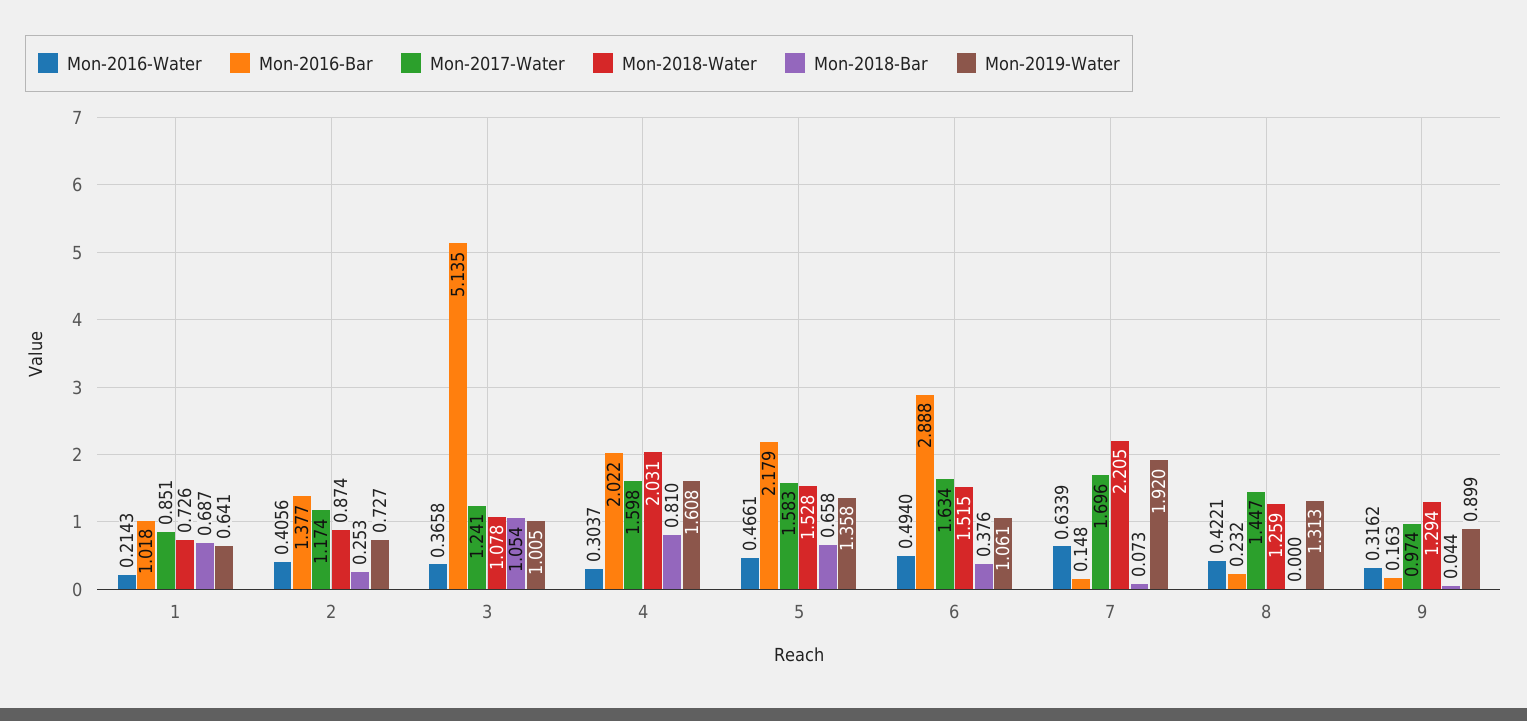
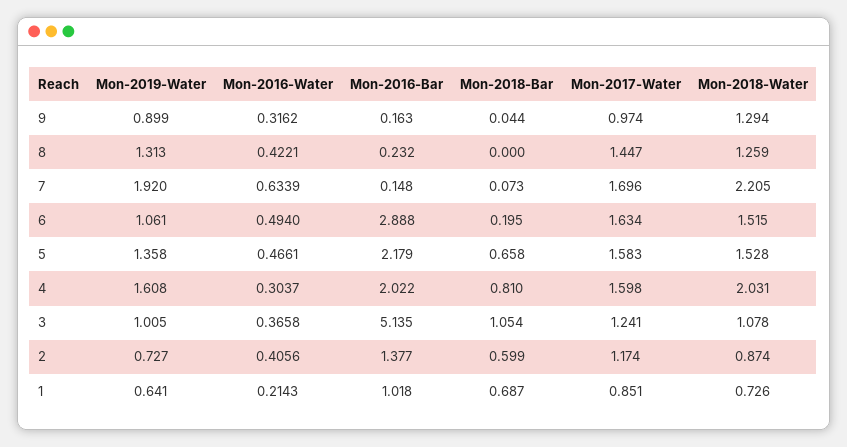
Mon-2018-Bar, 2: 0.253 -> 0.599
Mon-2018-Bar, 6: 0.376 -> 0.195

